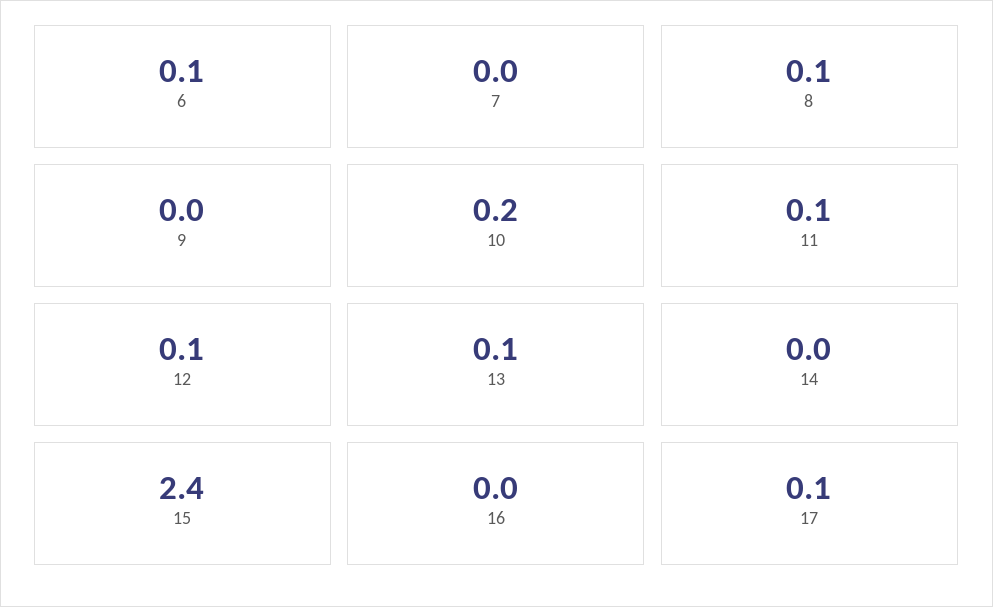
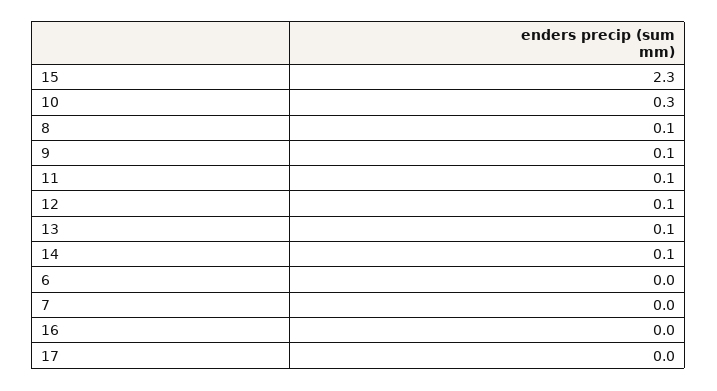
6: 0.1 -> 0
9: 0 -> 0.1
10: 0.2 -> 0.3
14: 0 -> 0.1
15: 2.4 -> 2.3
17: 0.1 -> 0

